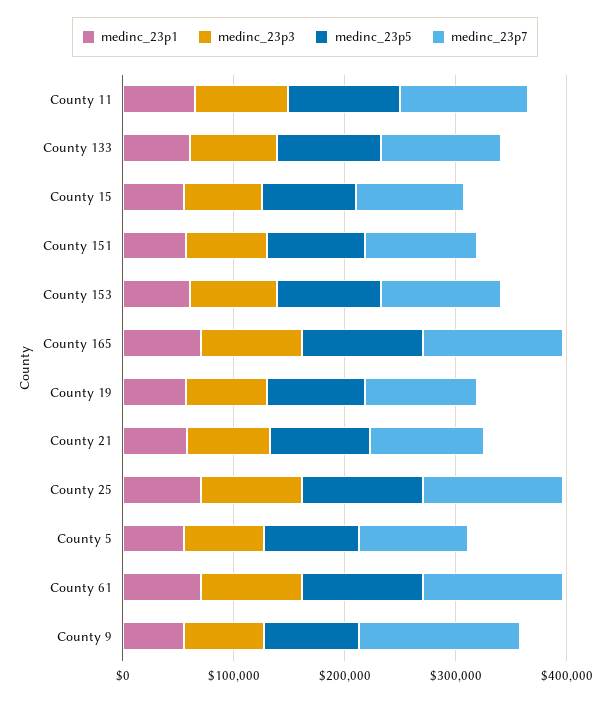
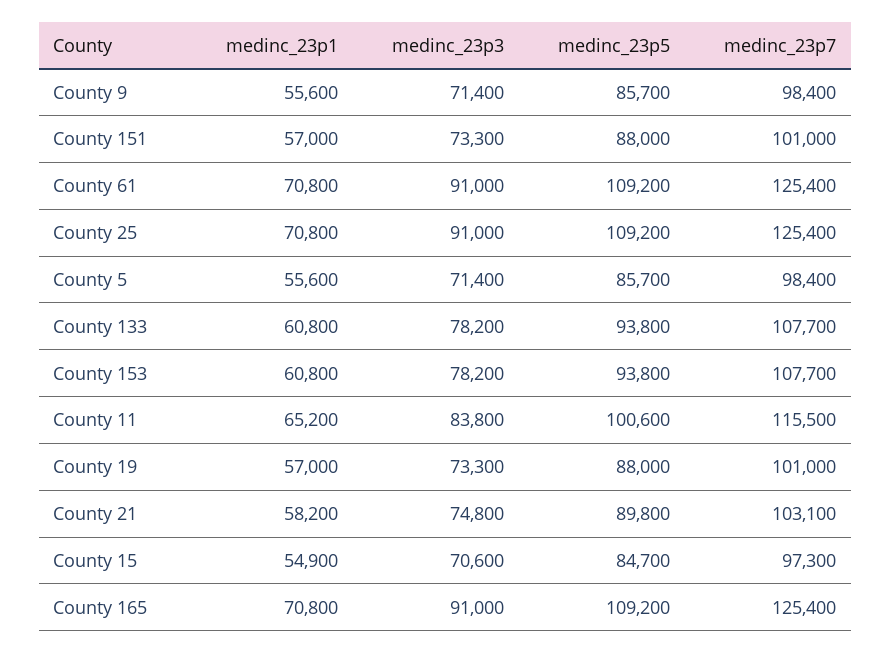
medinc_23p7, County 9: 140000 -> 98400

